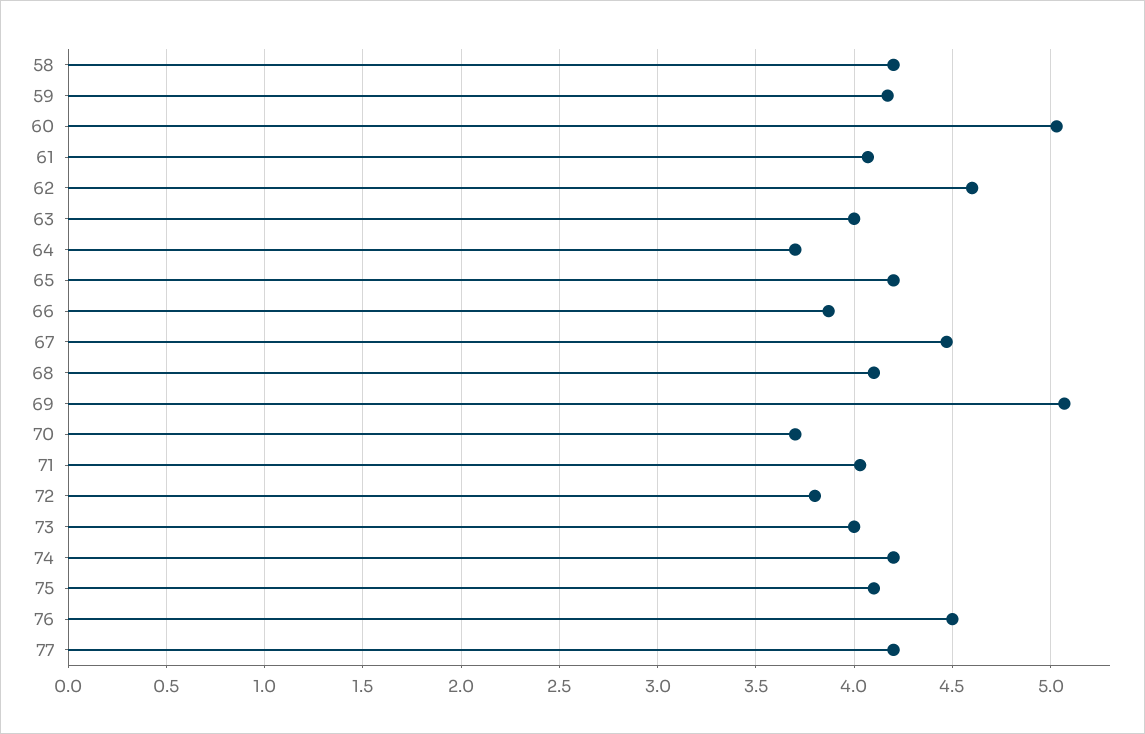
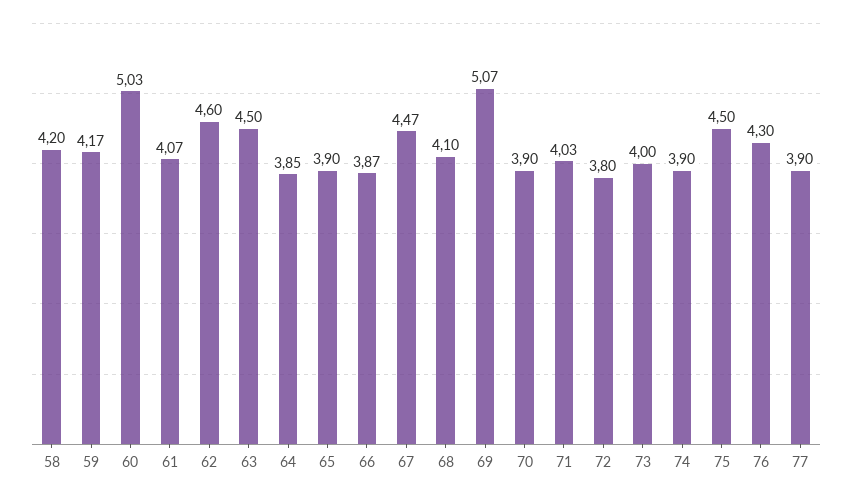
63: 4 -> 4.5
64: 3.7 -> 3.85
65: 4.2 -> 3.9
70: 3.7 -> 3.9
74: 4.2 -> 3.9
75: 4.1 -> 4.5
76: 4.5 -> 4.3
77: 4.2 -> 3.9

